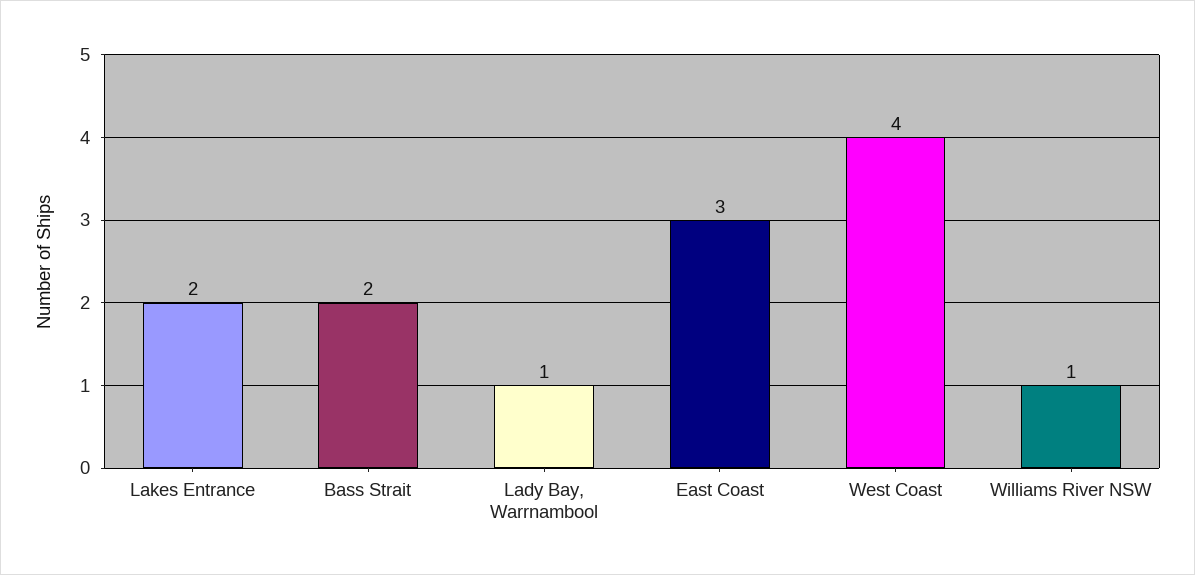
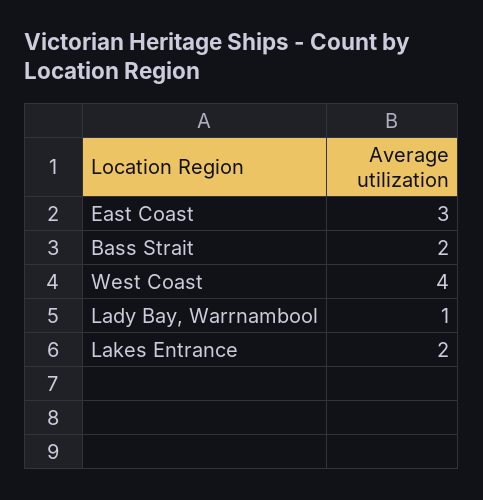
Williams River NSW: 1 -> none

